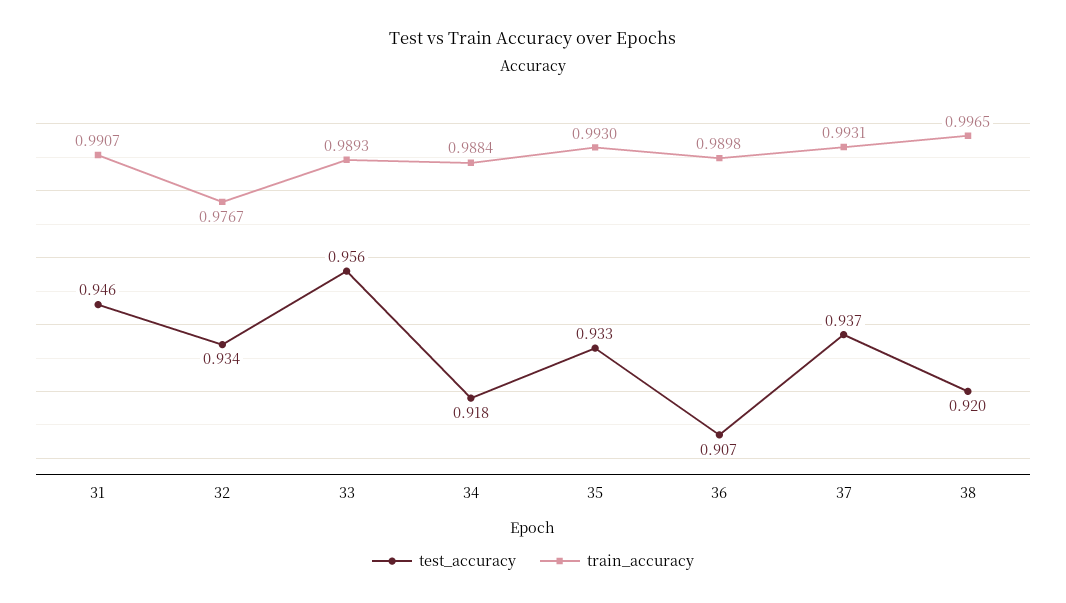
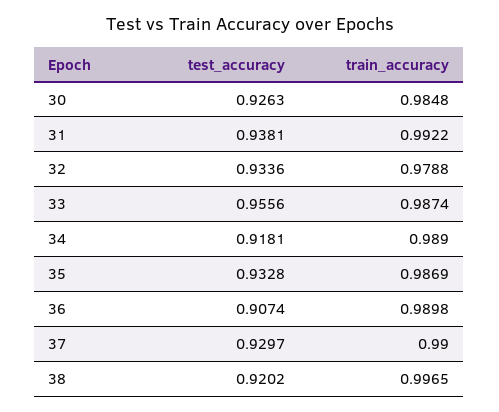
test_accuracy, 31: 0.946 -> 0.9381
train_accuracy, 31: 0.9907 -> 0.9922
train_accuracy, 32: 0.9767 -> 0.9788
train_accuracy, 33: 0.9893 -> 0.9874
train_accuracy, 34: 0.9884 -> 0.989
train_accuracy, 35: 0.993 -> 0.9869
test_accuracy, 37: 0.937 -> 0.9297
train_accuracy, 37: 0.9931 -> 0.99
test_accuracy, 30: none -> 0.9263
train_accuracy, 30: none -> 0.9848

